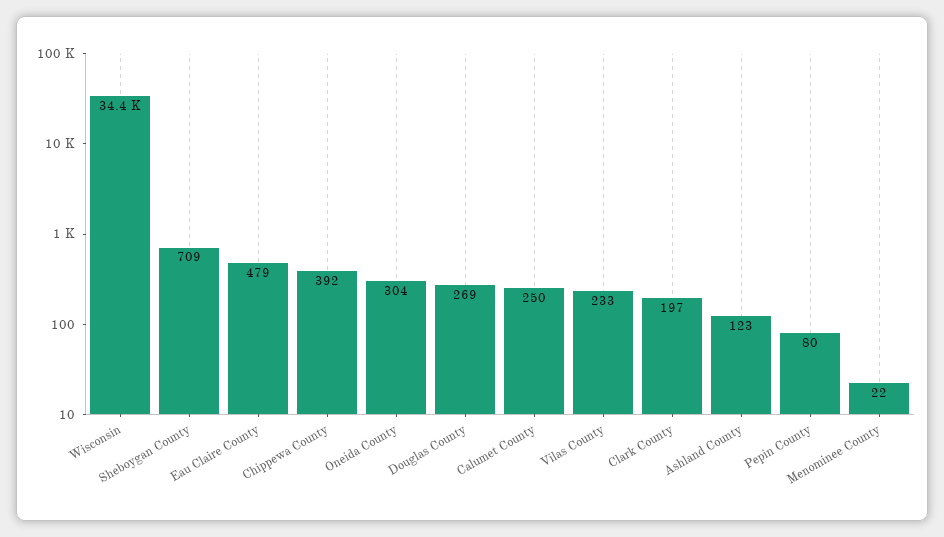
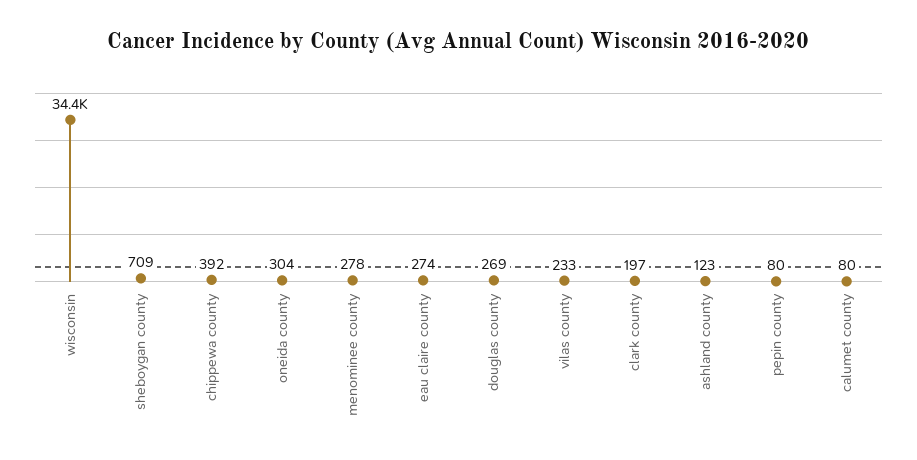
Eau Claire County: 479 -> 274
Calumet County: 250 -> 80
Menominee County: 22 -> 278

